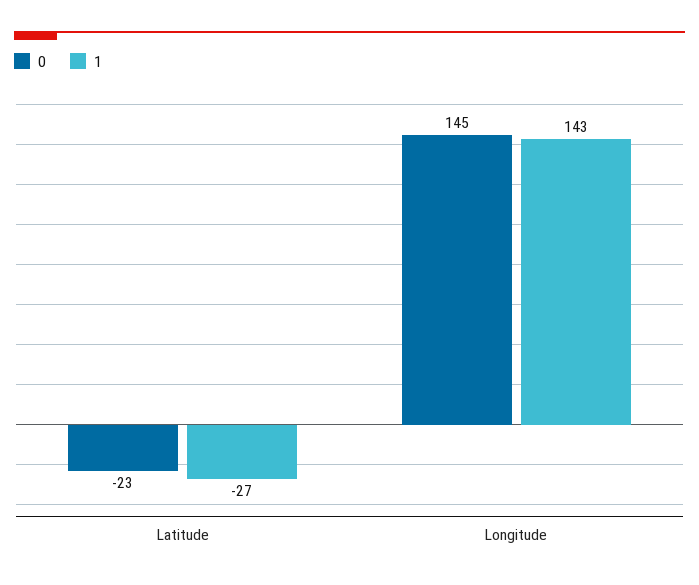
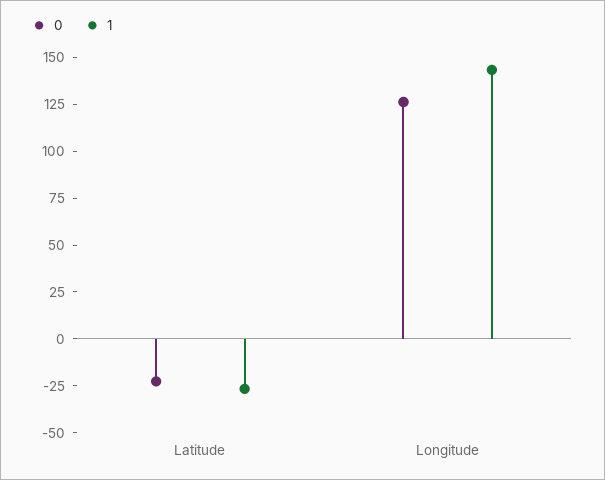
0, Longitude: 145 -> 125

